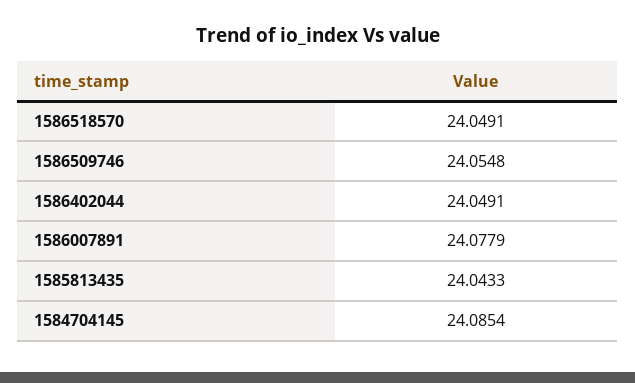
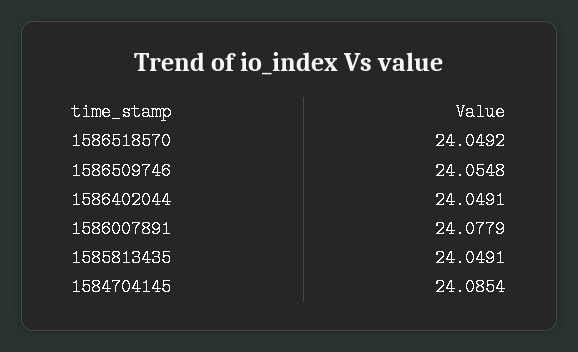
1586518570: 24.0491 -> 24.0492
1585813435: 24.0433 -> 24.0491

